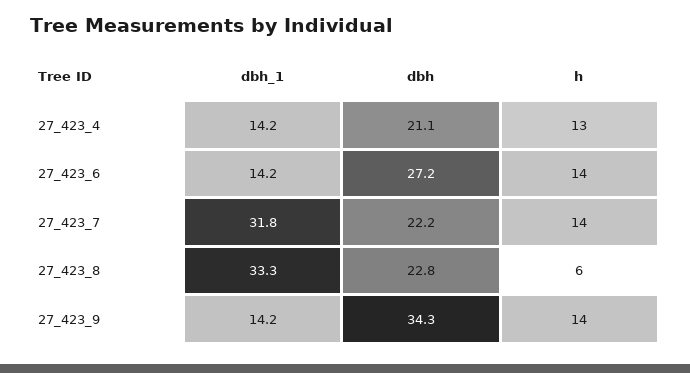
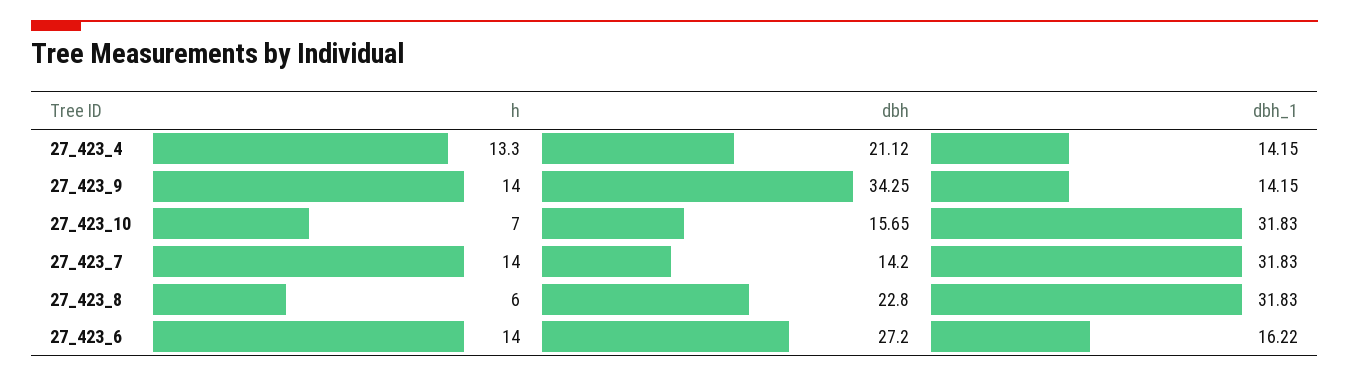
h, 27_423_4: 13 -> 13.3
dbh_1, 27_423_6: 14.2 -> 16.22
dbh, 27_423_7: 22.2 -> 14.2
dbh_1, 27_423_8: 33.3 -> 31.83
h, 27_423_10: none -> 7
dbh, 27_423_10: none -> 15.65
dbh_1, 27_423_10: none -> 31.83

